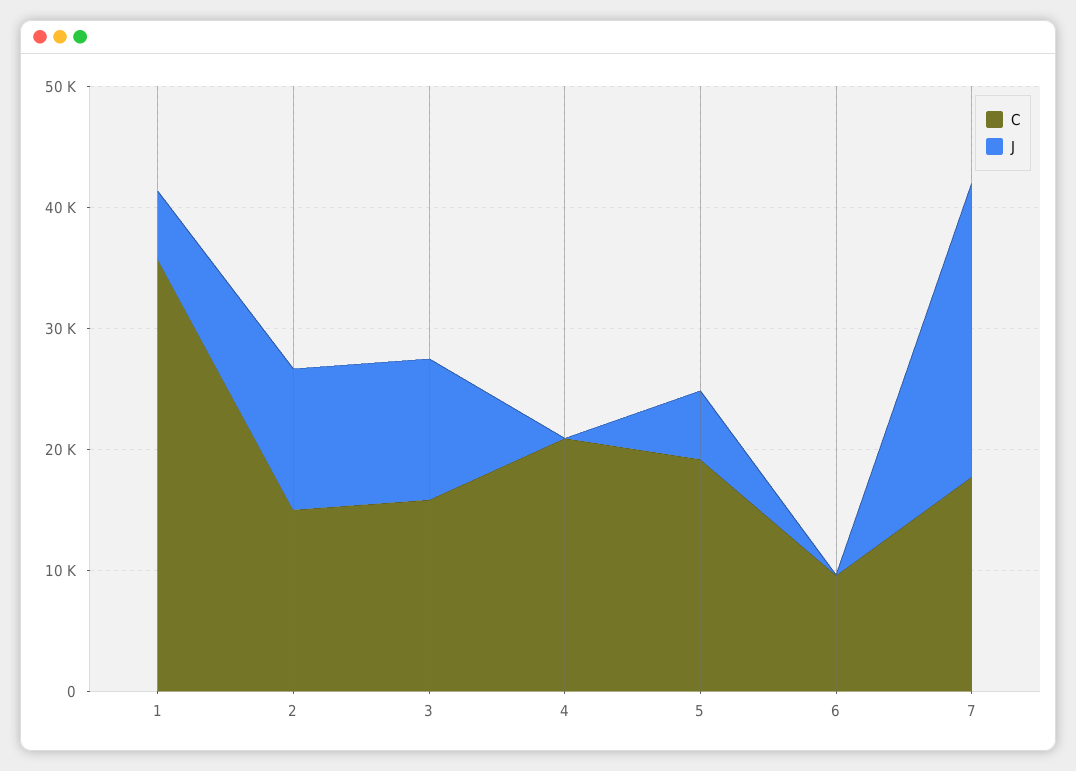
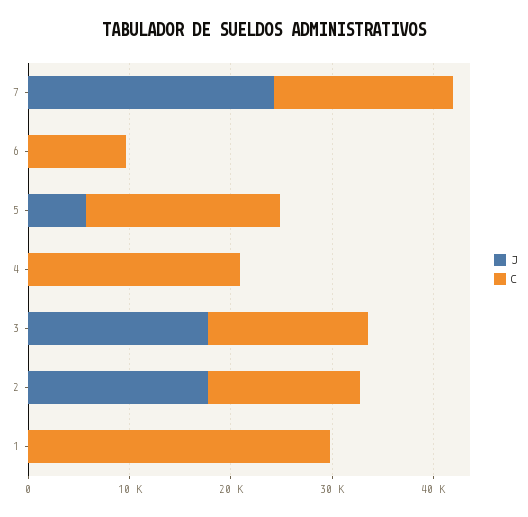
C, 1: 36000 -> 30000
J, 1: 6000 -> 0
J, 2: 12000 -> 18000
J, 3: 12000 -> 18000

